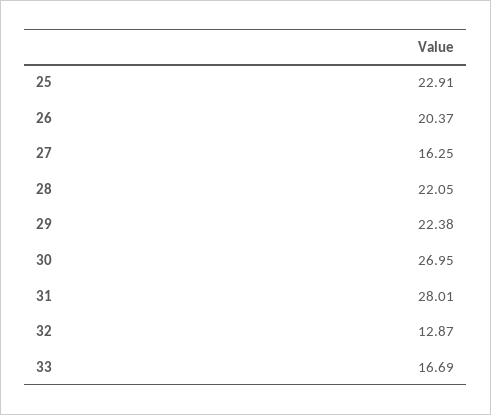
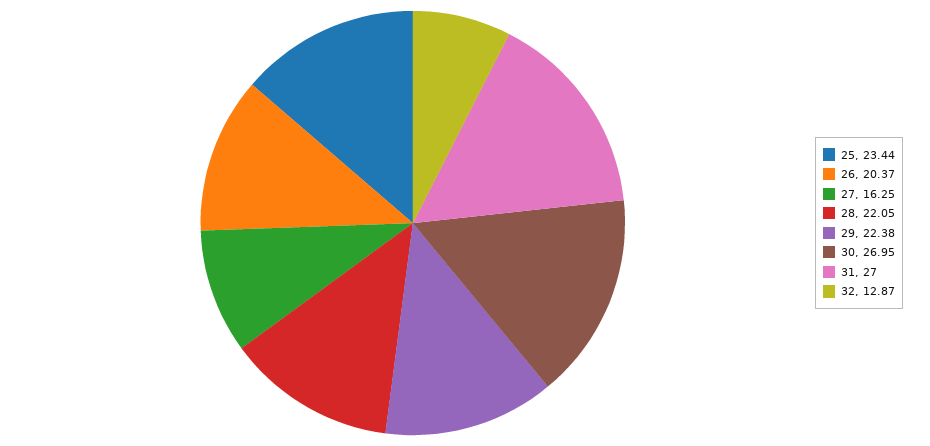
25: 22.91 -> 23.44
31: 28.01 -> 27
33: 16.69 -> none

